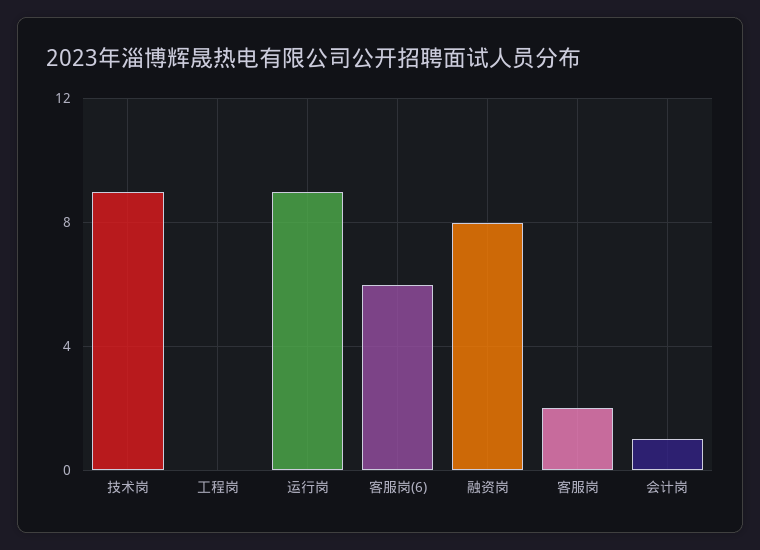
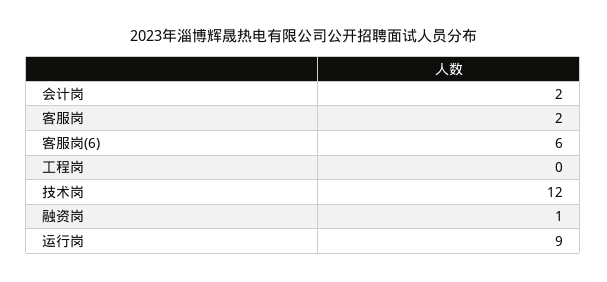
技术岗: 9 -> 12
融资岗: 8 -> 1
会计岗: 1 -> 2

